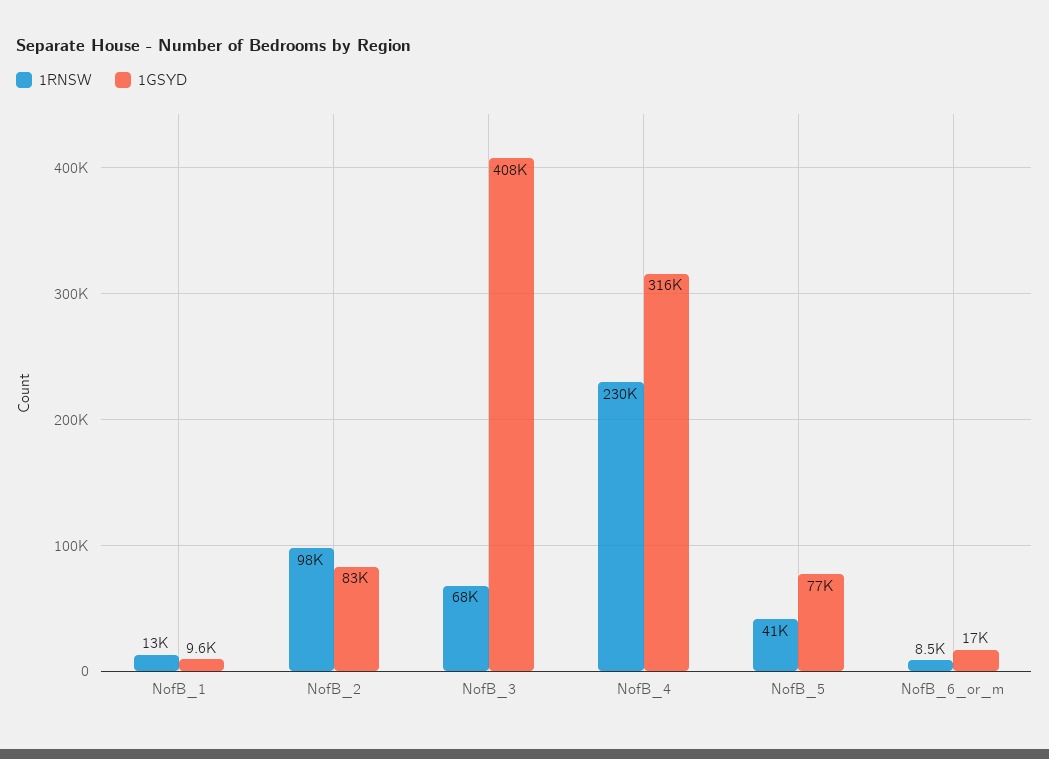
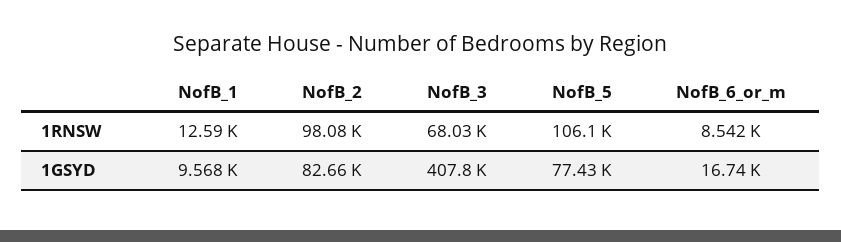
1RNSW, NofB_4: 230000 -> none
1GSYD, NofB_4: 316000 -> none
1RNSW, NofB_5: 41000 -> 106100

